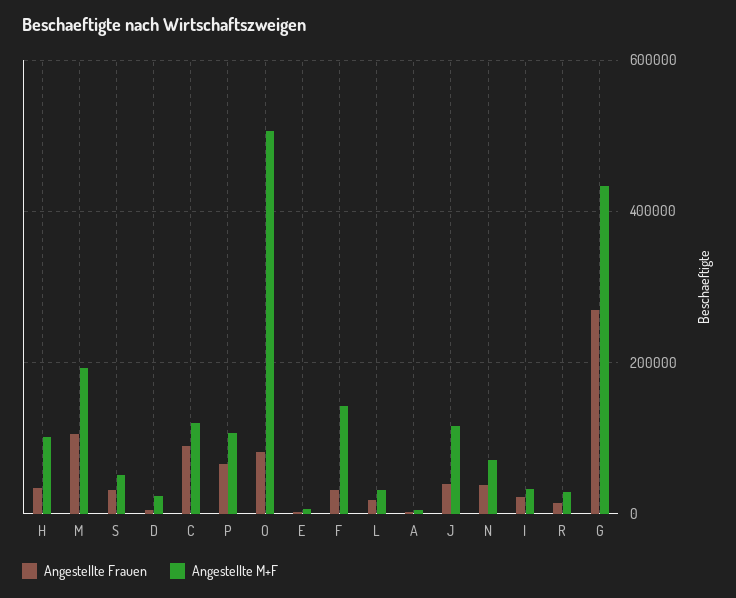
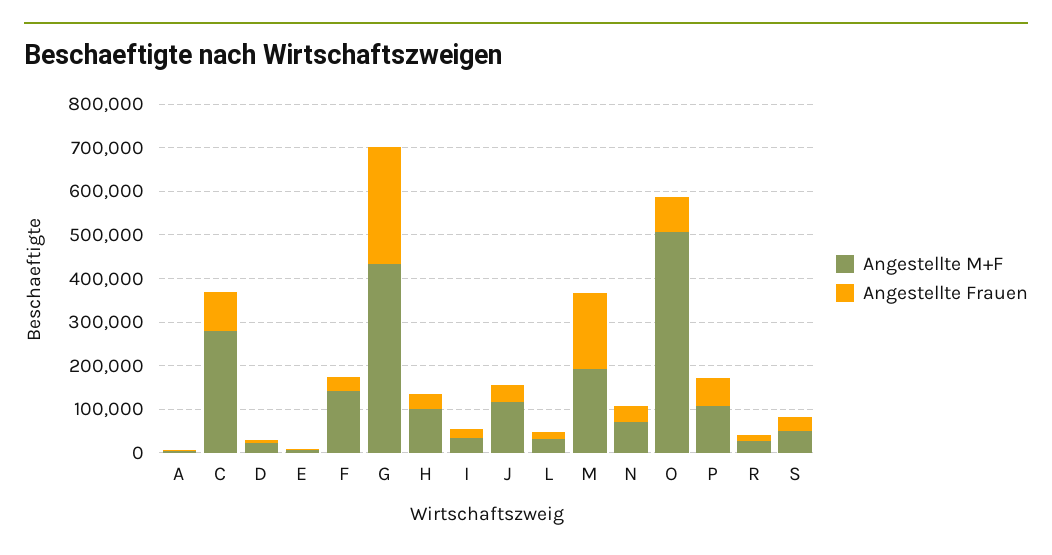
Angestellte Frauen, M: 100000 -> 180000
Angestellte M+F, C: 120000 -> 280000

